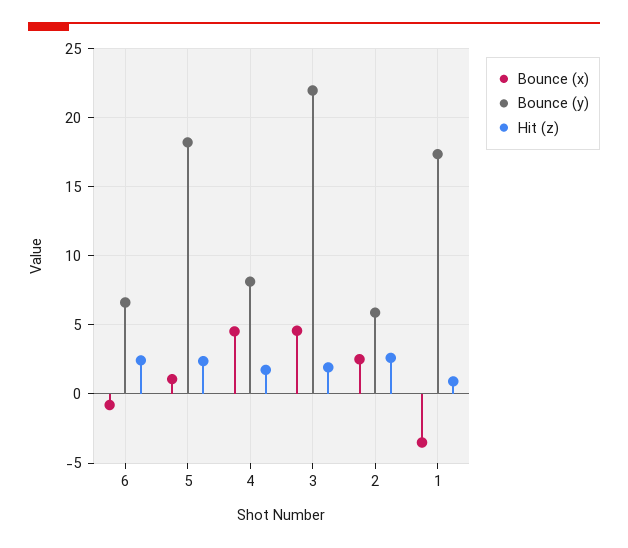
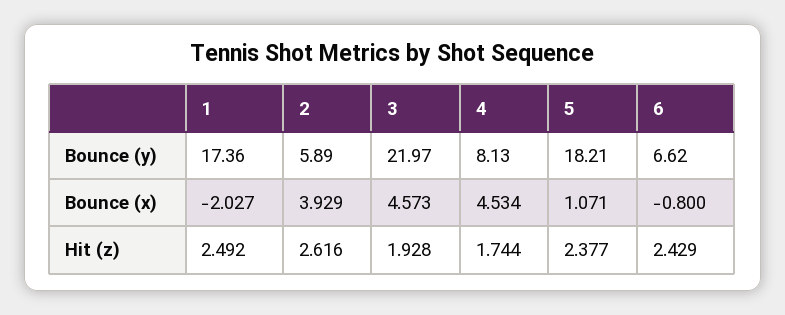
Bounce (x), 2: 2.5 -> 3.929
Bounce (x), 1: -3.5 -> -2.027
Hit (z), 1: 1 -> 2.492

